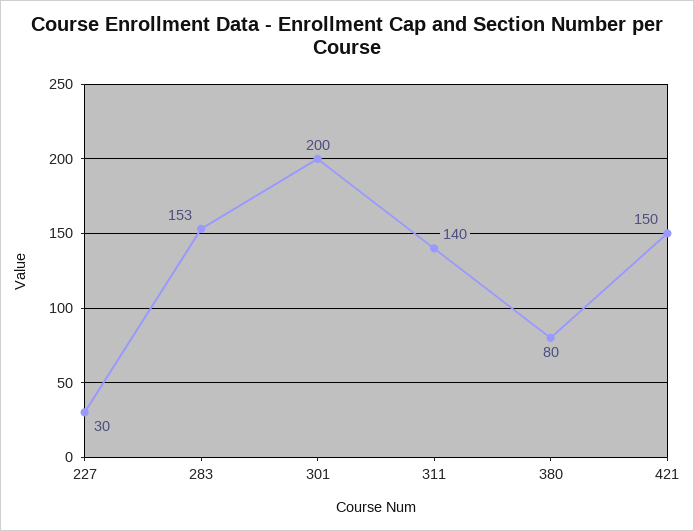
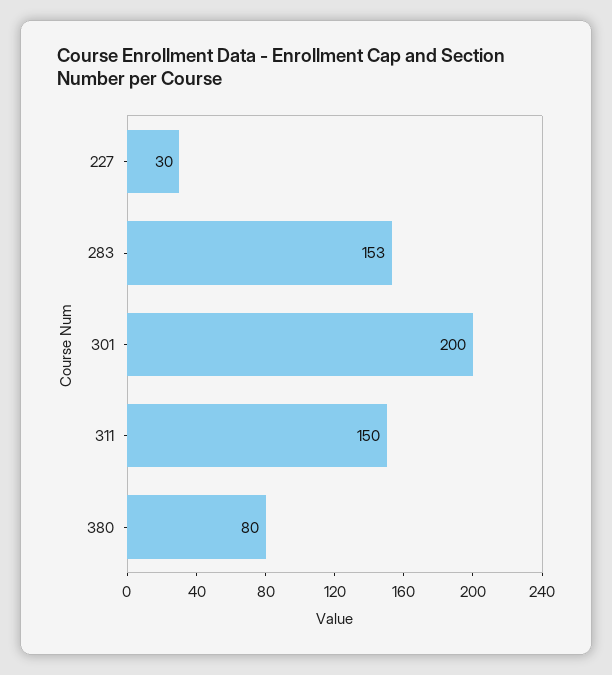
311: 140 -> 150
421: 150 -> none

